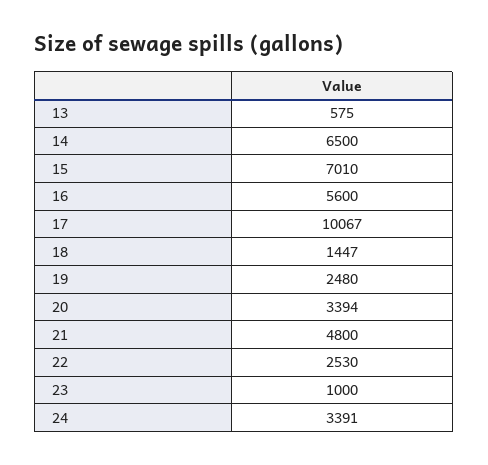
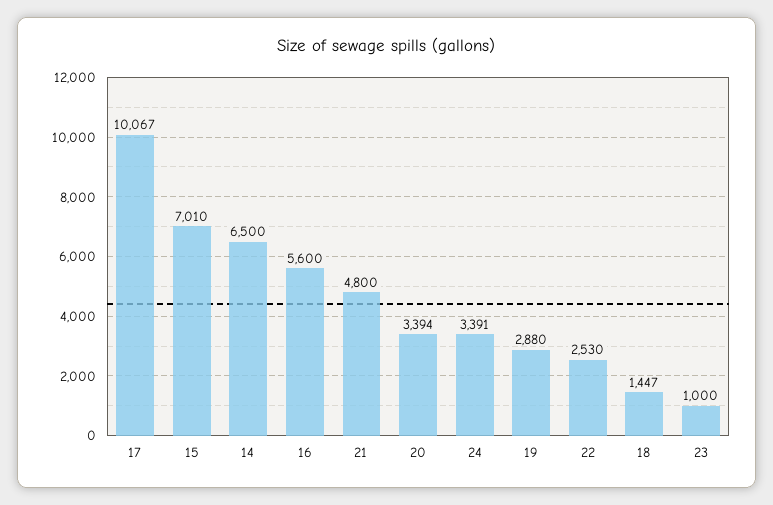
13: 575 -> none
19: 2480 -> 2880

